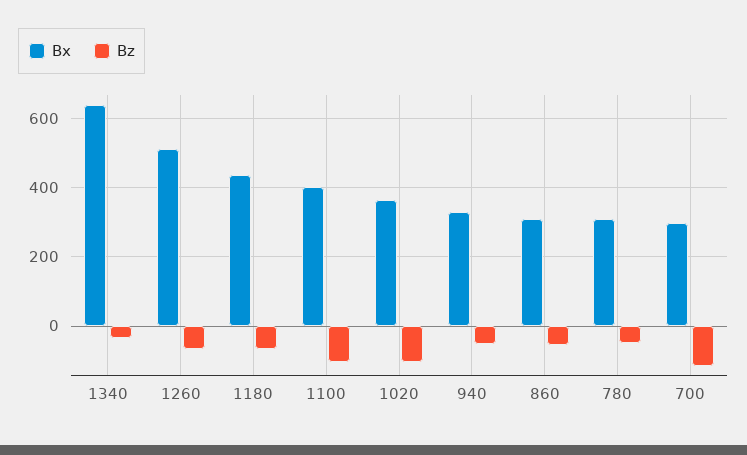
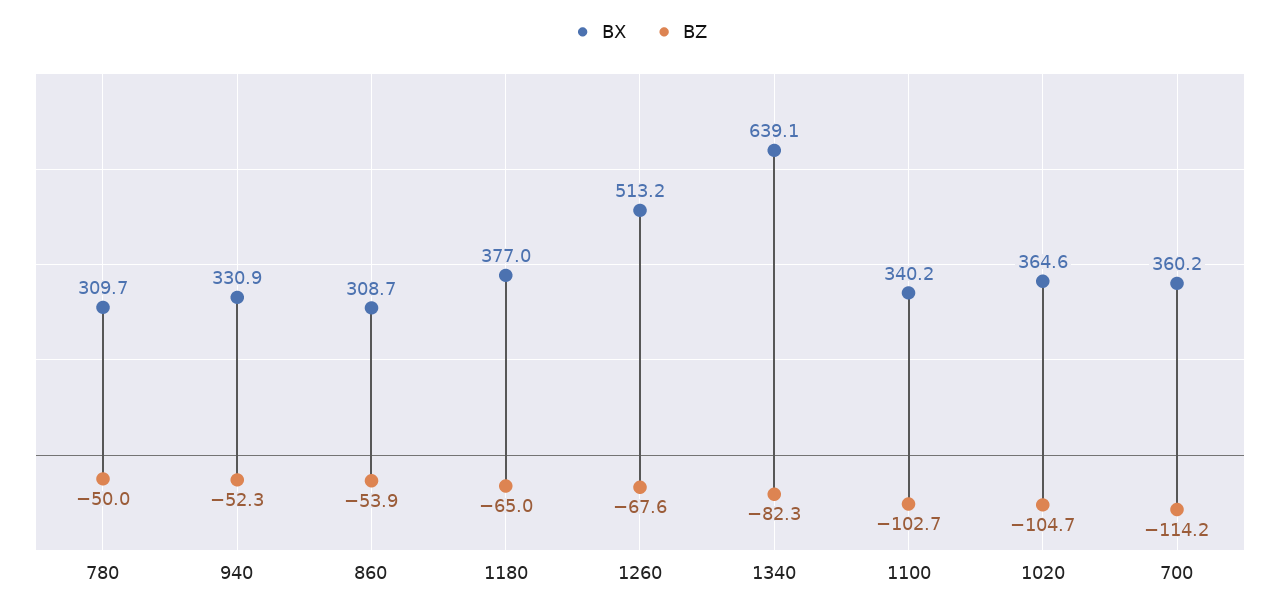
Bz, 1340: -40 -> -82.3
Bx, 1180: 440 -> 377
Bx, 1100: 400 -> 340.2
Bx, 700: 300 -> 360.2

